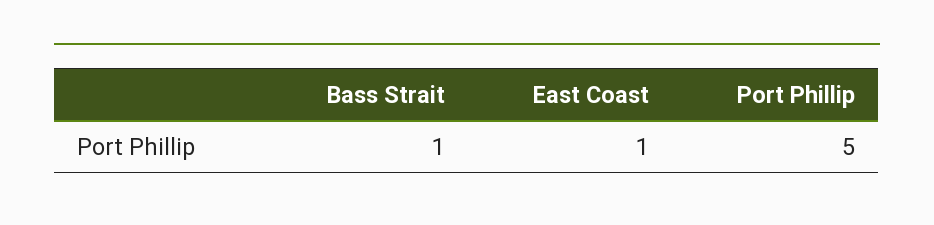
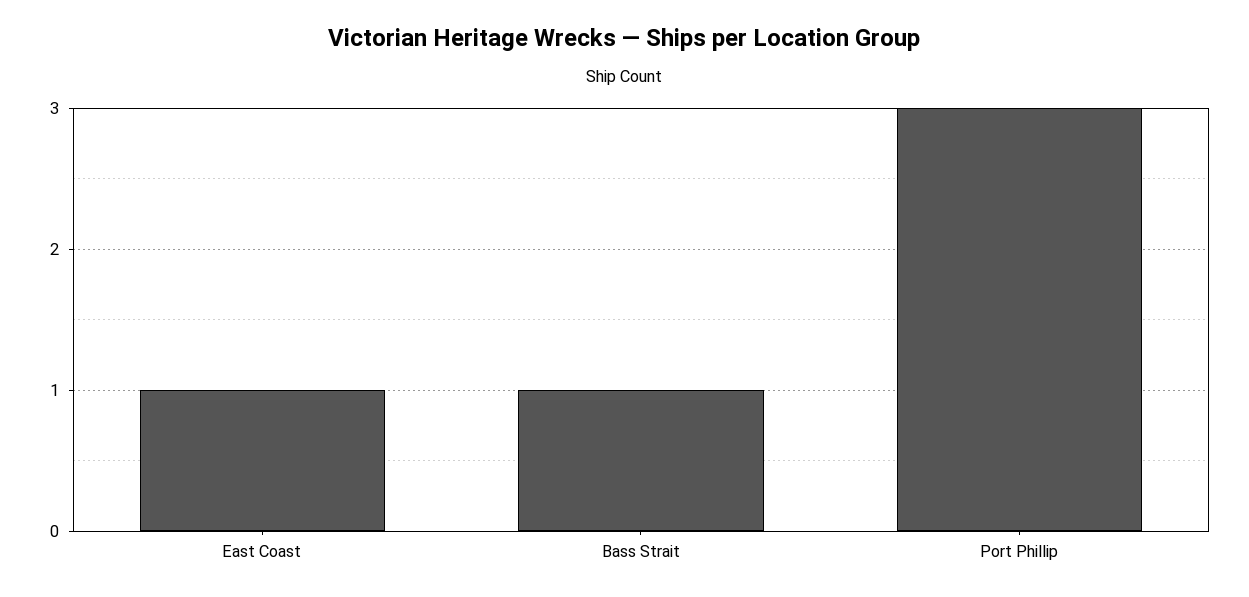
Port Phillip: 5 -> 3

